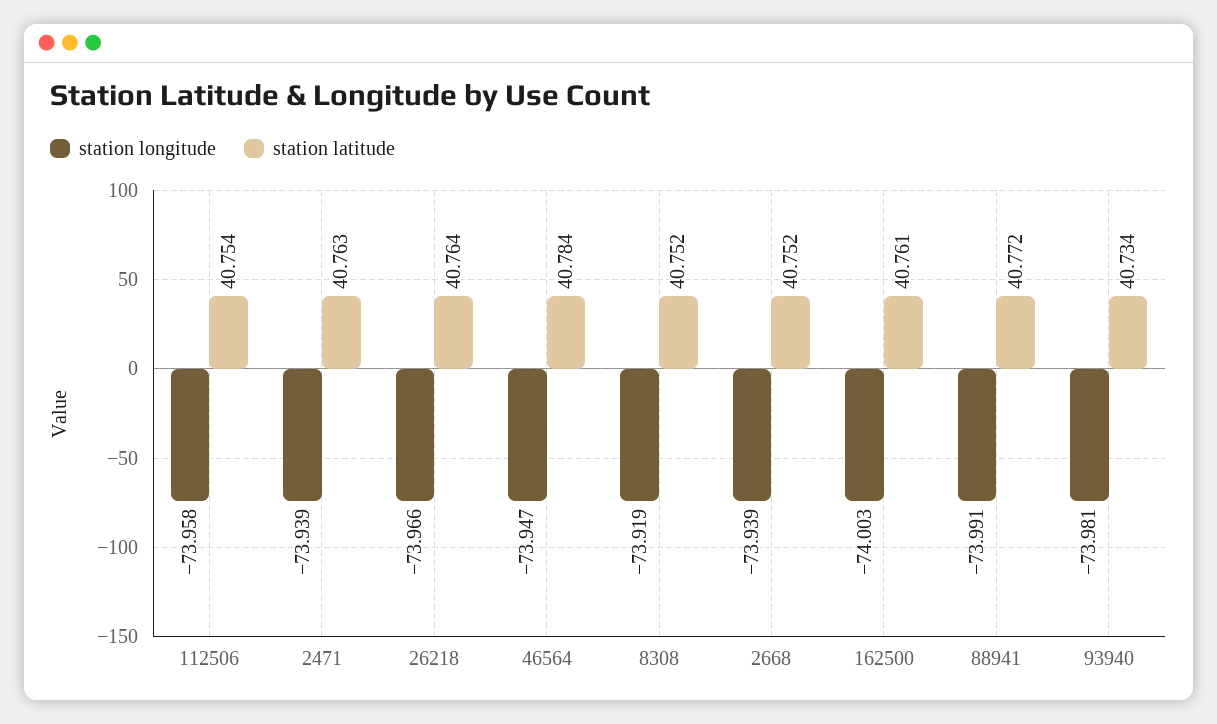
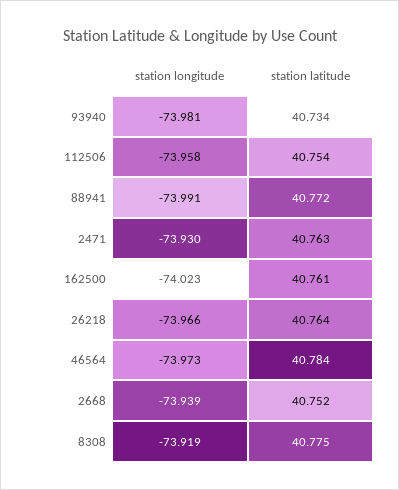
station longitude, 2471: -73.939 -> -73.93
station longitude, 46564: -73.947 -> -73.973
station latitude, 8308: 40.752 -> 40.775
station longitude, 162500: -74.003 -> -74.023

